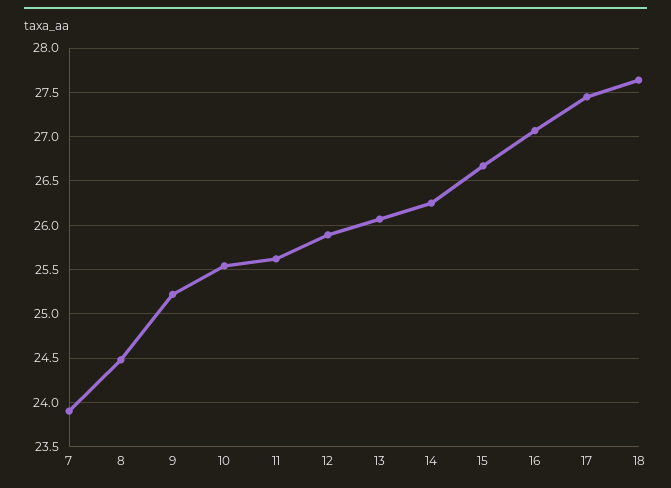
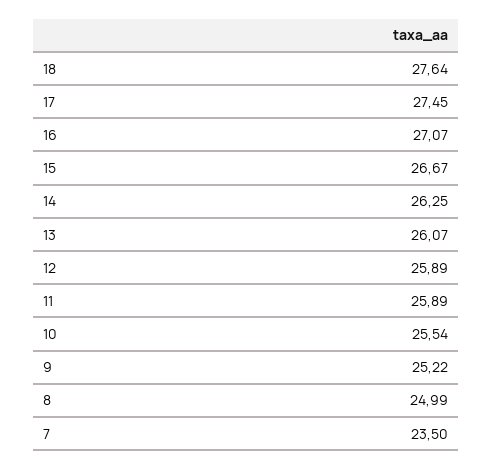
7: 23.9 -> 23.5
8: 24.5 -> 24.99
11: 25.6 -> 25.89

